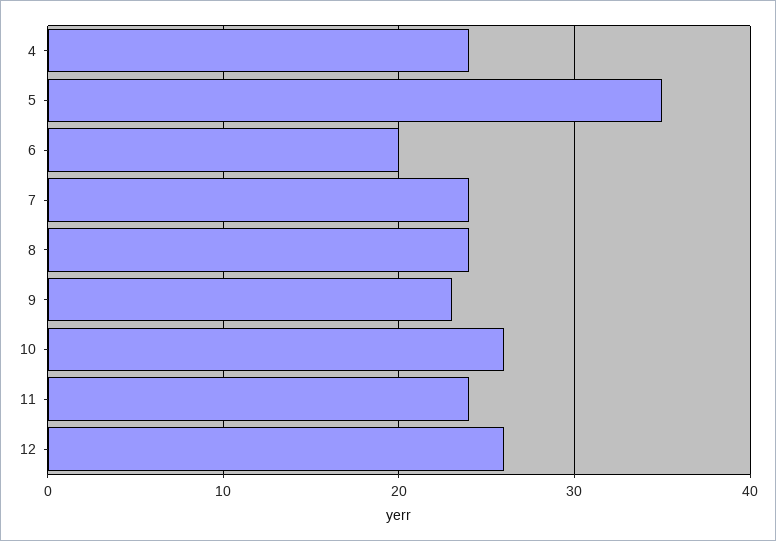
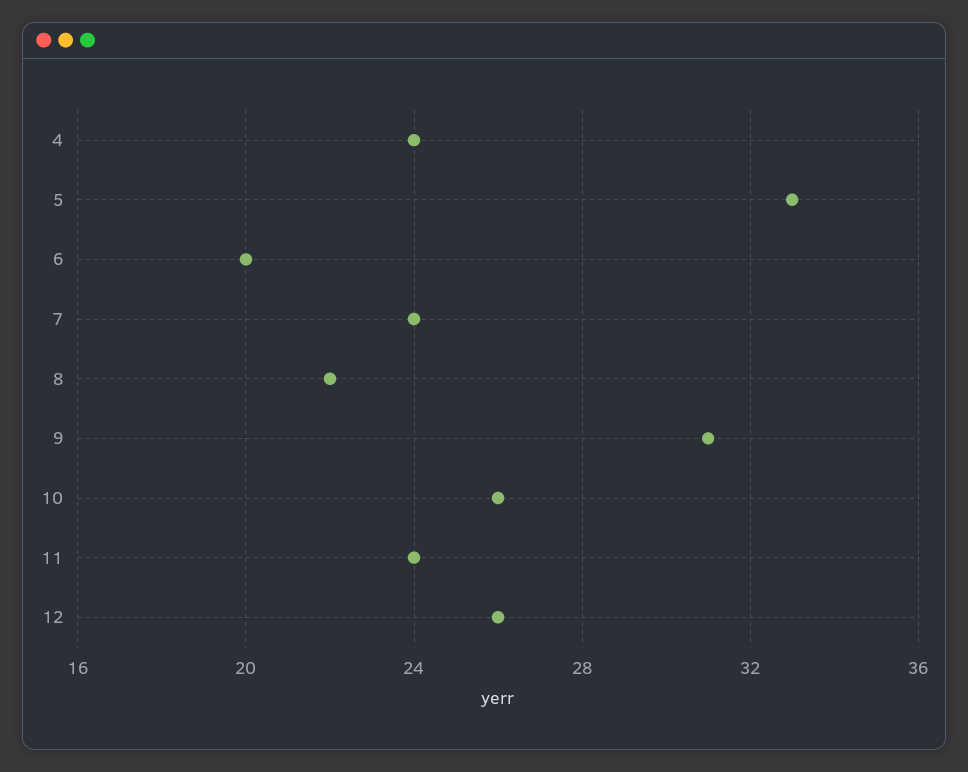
5: 35 -> 33
8: 24 -> 22
9: 23 -> 31

